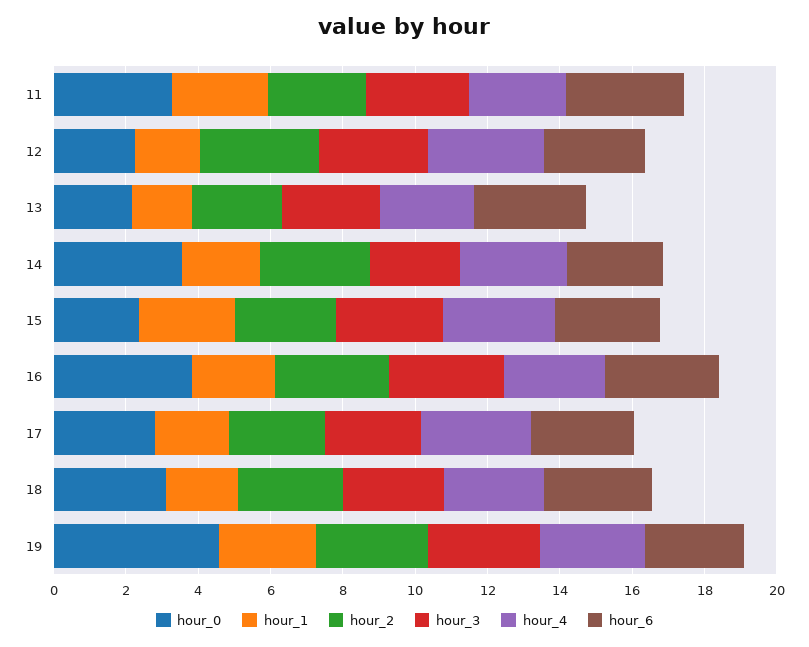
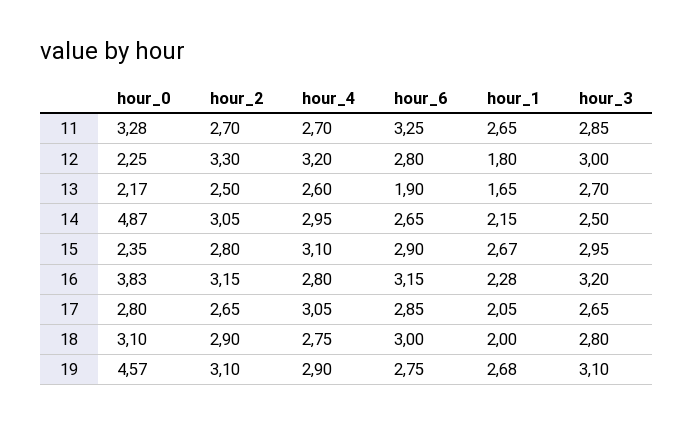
hour_6, 13: 3 -> 1.9
hour_0, 14: 3.5 -> 4.87

